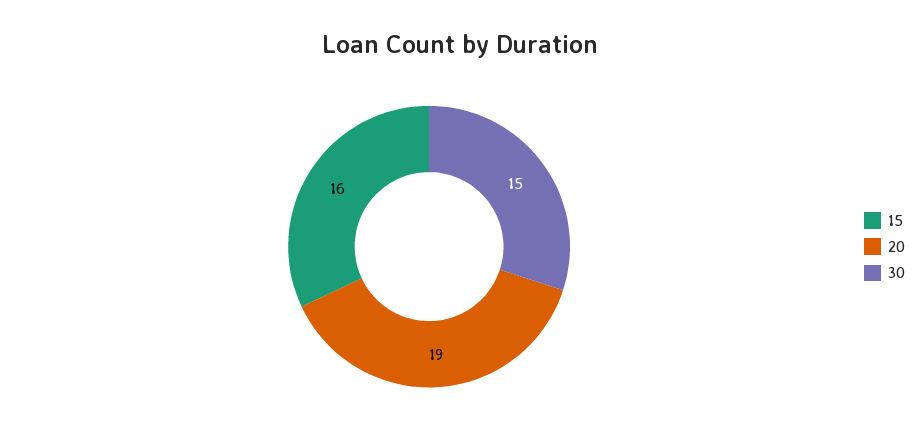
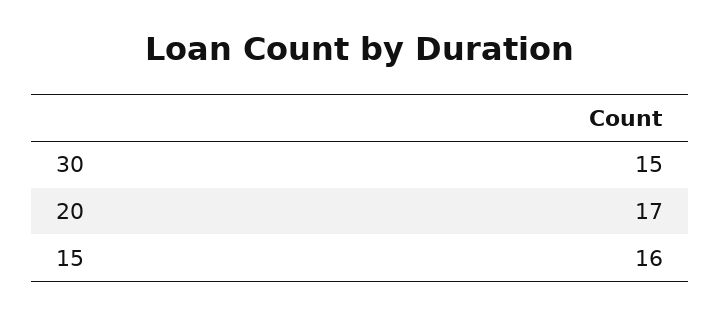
20: 19 -> 17

